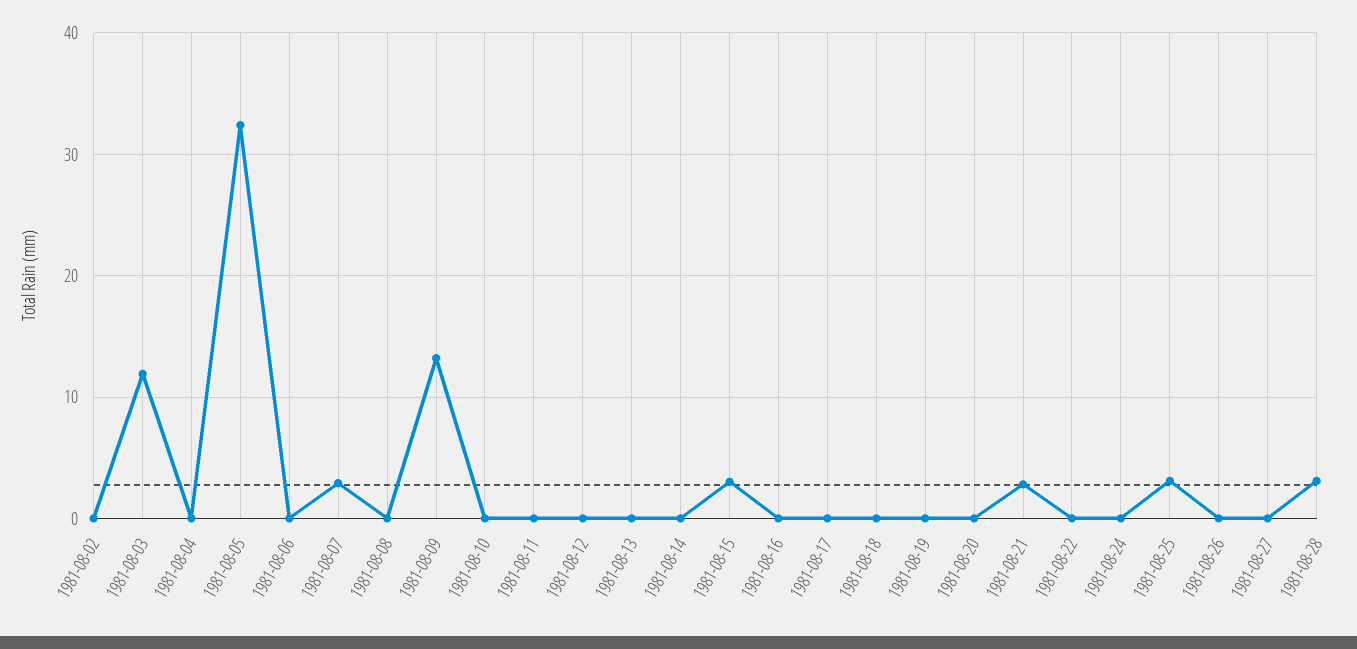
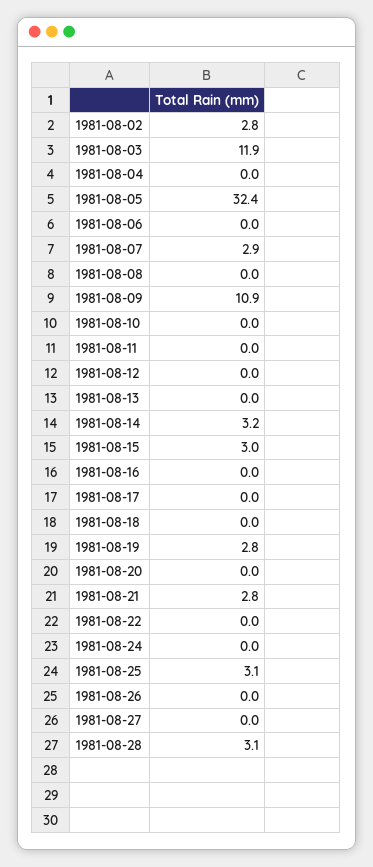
1981-08-02: 0 -> 2.8
1981-08-09: 13 -> 10.9
1981-08-14: 0 -> 3.2
1981-08-19: 0 -> 2.8

